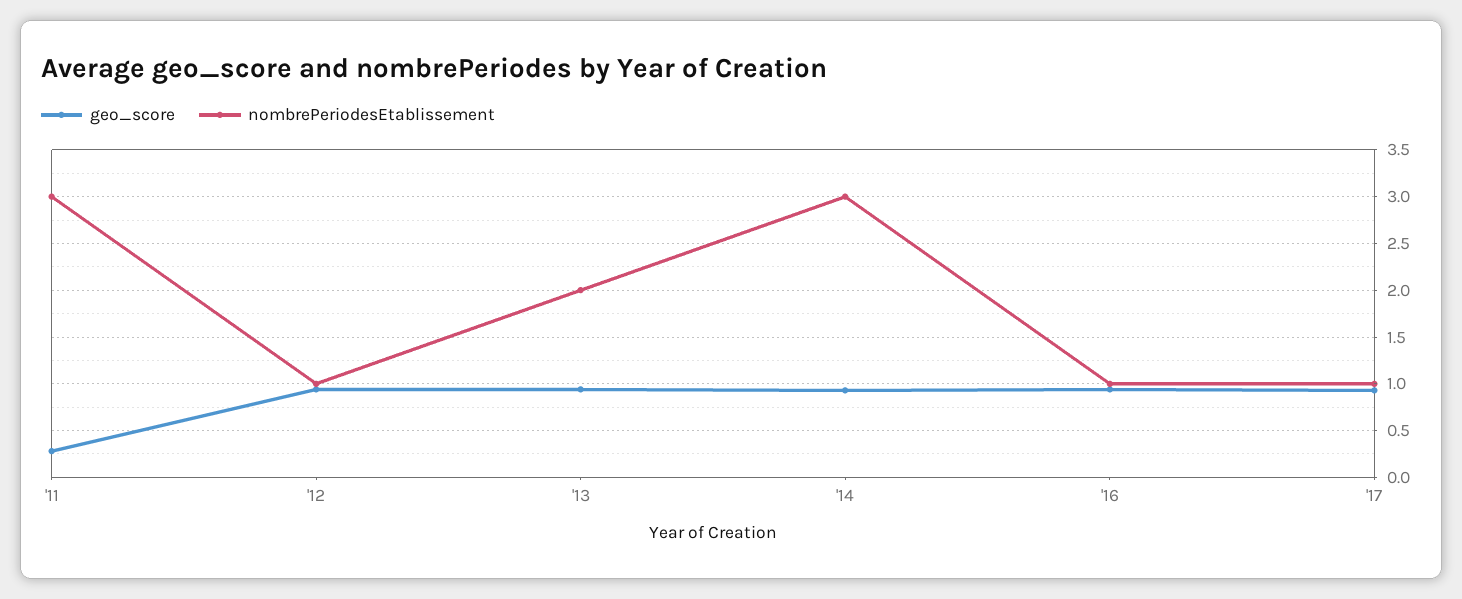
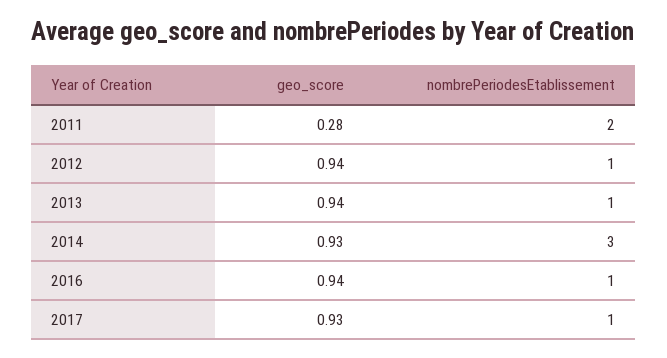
nombrePeriodesEtablissement, '11: 3 -> 2
nombrePeriodesEtablissement, '13: 2 -> 1

